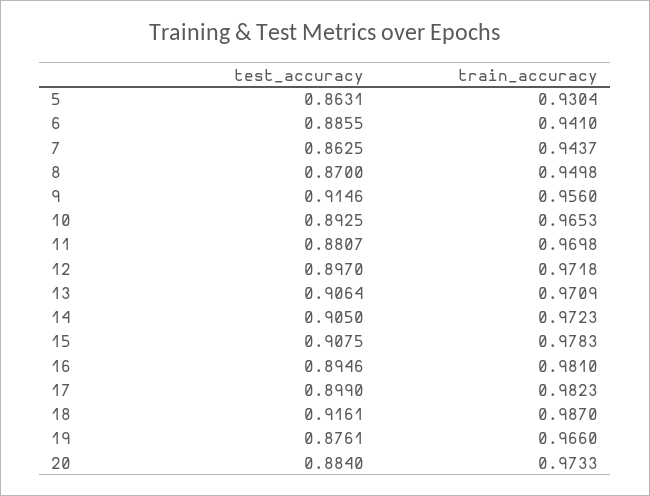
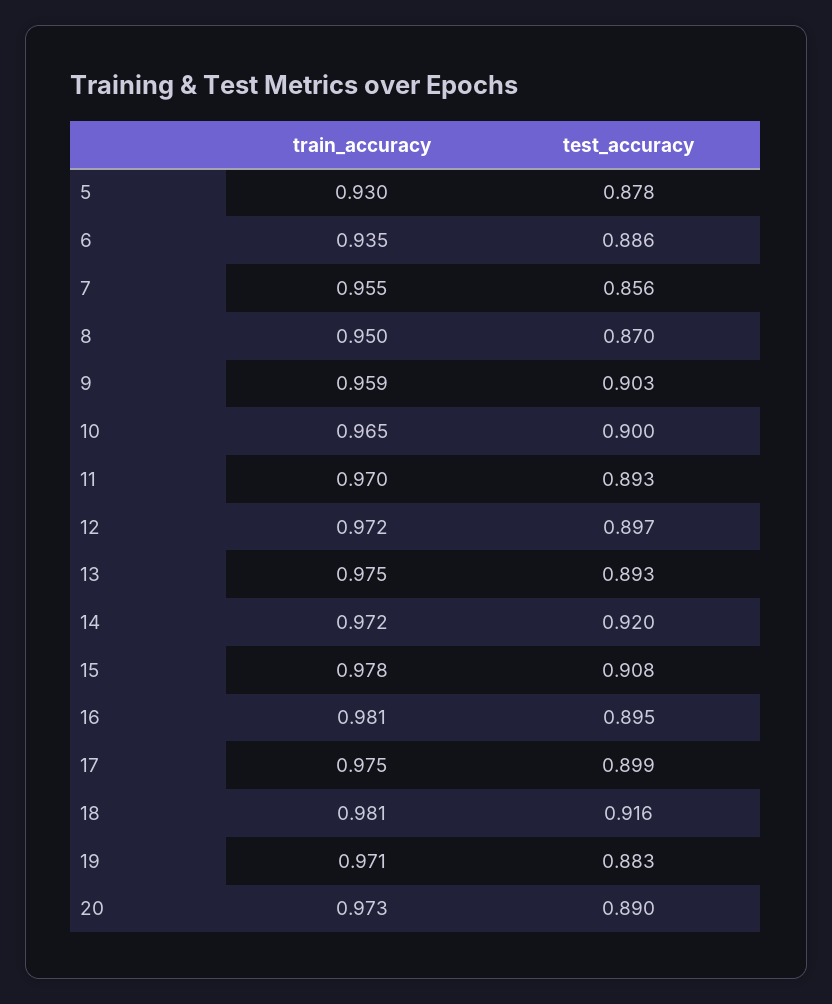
test_accuracy, 5: 0.8631 -> 0.878
train_accuracy, 6: 0.941 -> 0.935
test_accuracy, 7: 0.8625 -> 0.856
train_accuracy, 7: 0.9437 -> 0.955
test_accuracy, 9: 0.9146 -> 0.903
train_accuracy, 9: 0.956 -> 0.959
test_accuracy, 10: 0.8925 -> 0.9
test_accuracy, 11: 0.8807 -> 0.893
test_accuracy, 13: 0.9064 -> 0.893
train_accuracy, 13: 0.9709 -> 0.975
test_accuracy, 14: 0.905 -> 0.92
train_accuracy, 17: 0.9823 -> 0.975
train_accuracy, 18: 0.987 -> 0.981
test_accuracy, 19: 0.8761 -> 0.883
train_accuracy, 19: 0.966 -> 0.971
test_accuracy, 20: 0.884 -> 0.89

